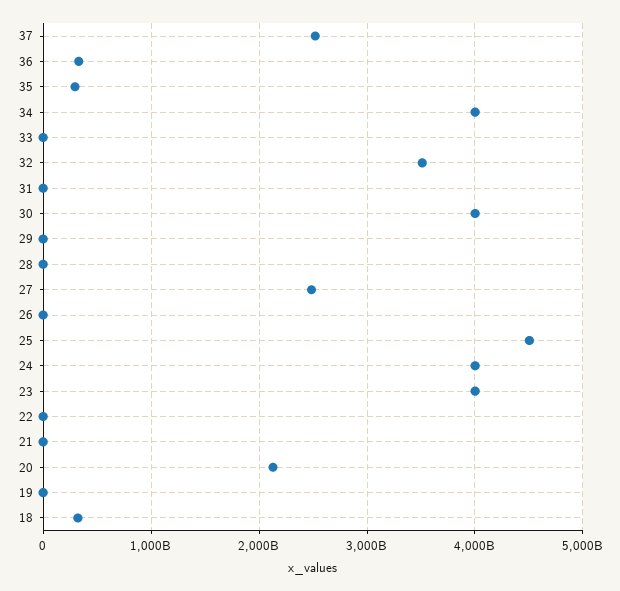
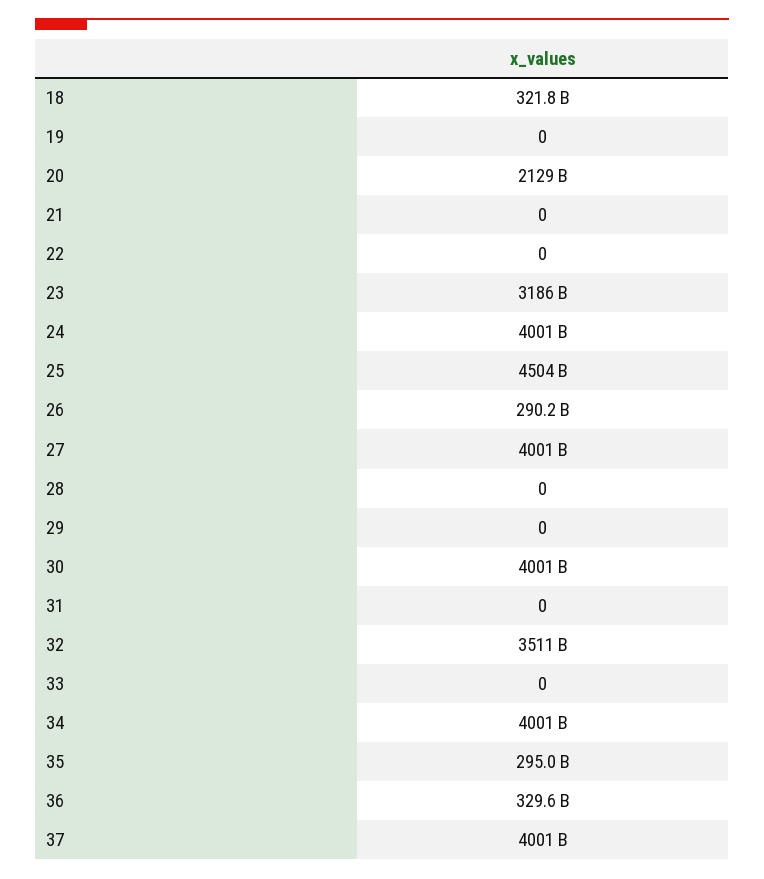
37: 2500000000000 -> 4001000000000
27: 2500000000000 -> 4001000000000
26: 0 -> 290200000000
23: 4000000000000 -> 3186000000000

